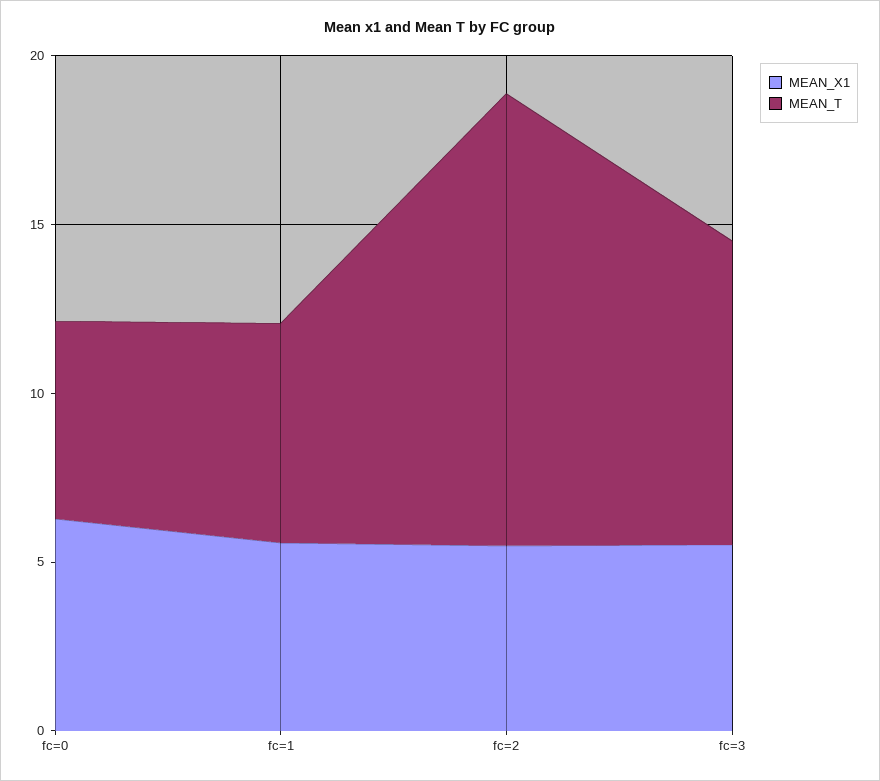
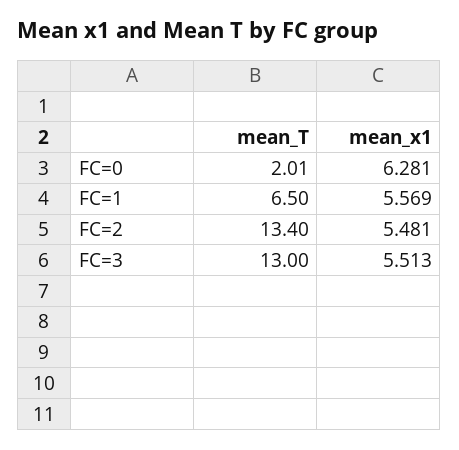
MEAN_T, fc=0: 6 -> 2.01
MEAN_T, fc=3: 9 -> 13

